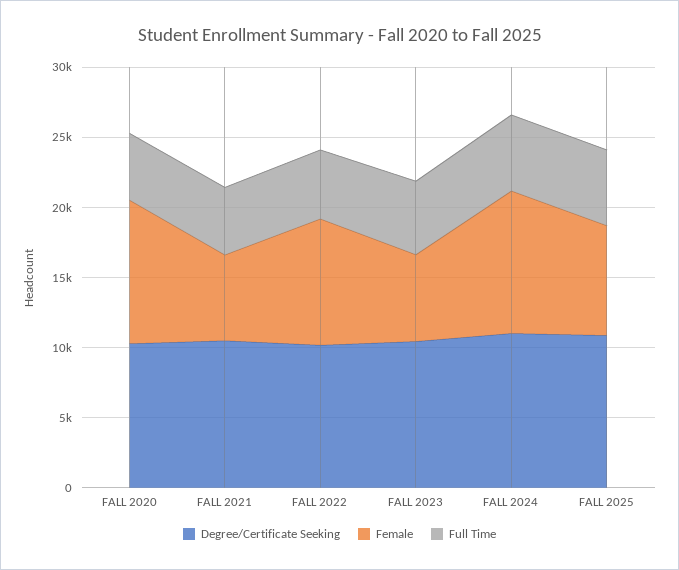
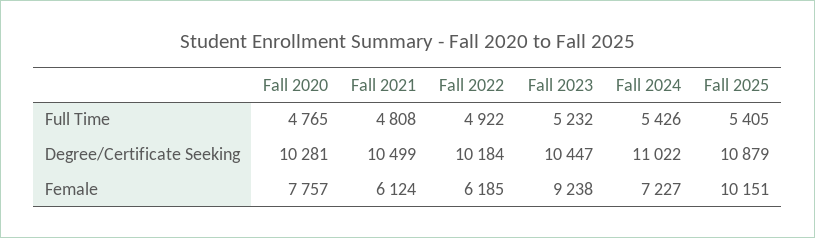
Female, FALL 2020: 10000 -> 7757
Female, FALL 2022: 9000 -> 6185
Female, FALL 2023: 6000 -> 9238
Female, FALL 2024: 10000 -> 7227
Female, FALL 2025: 8000 -> 10151

